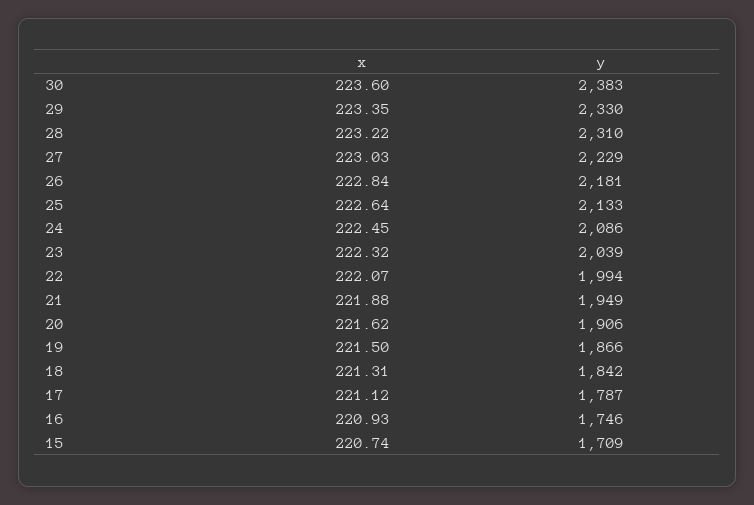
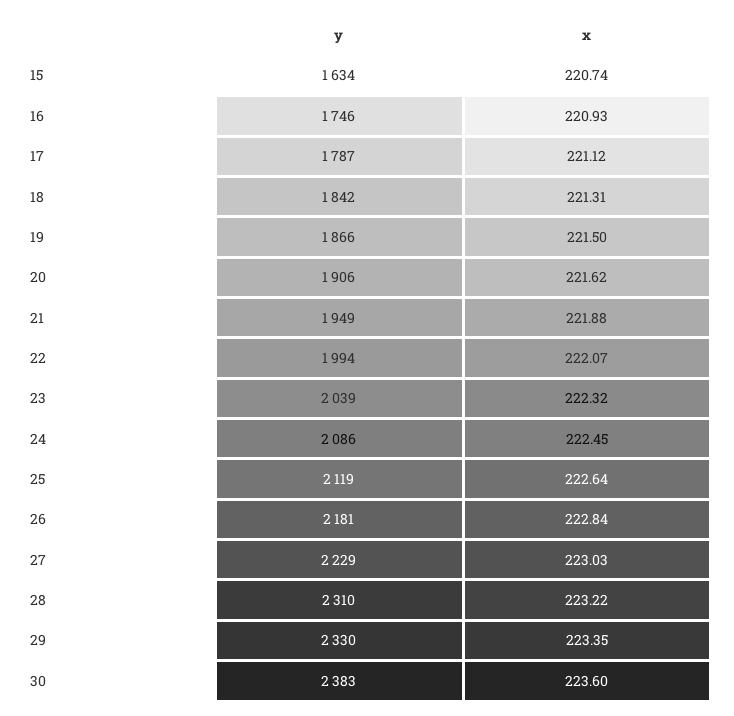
y, 25: 2133 -> 2119
y, 15: 1709 -> 1634

